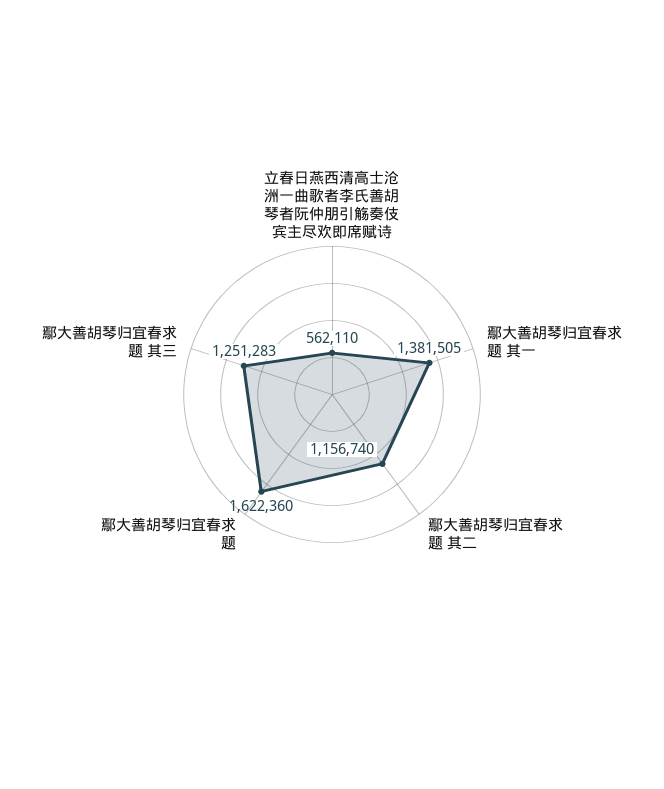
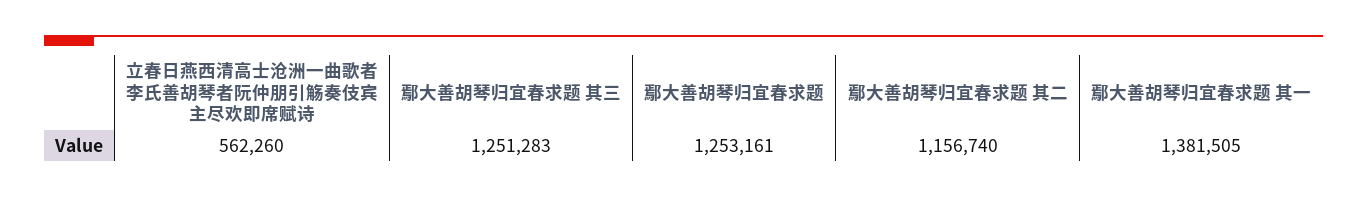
立春日燕西清高士沧洲一曲歌者李氏善胡琴者阮仲朋引觞奏伎宾主尽欢即席赋诗: 562110 -> 562260
鄢大善胡琴归宜春求题: 1622360 -> 1253161

